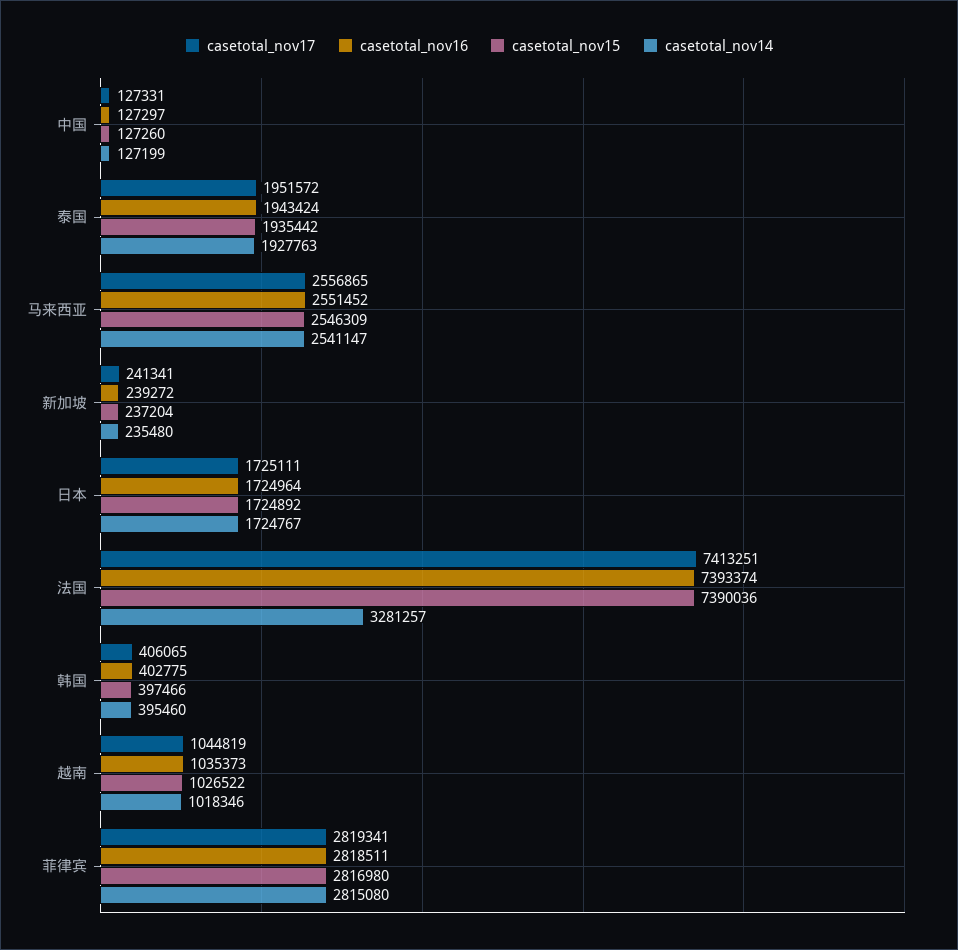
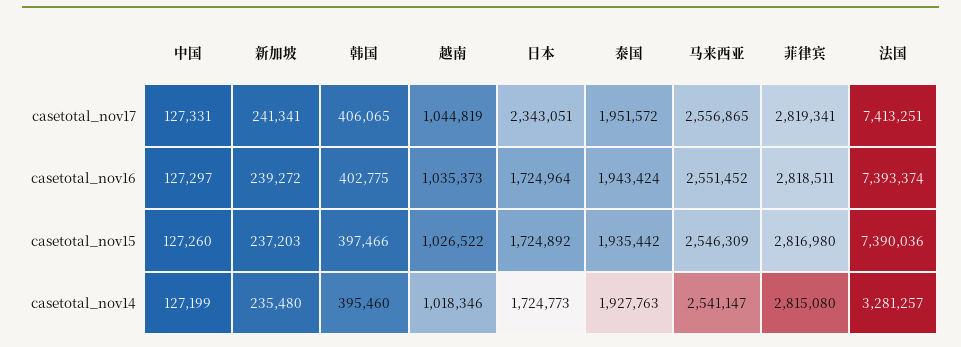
casetotal_nov15, 新加坡: 237204 -> 237203
casetotal_nov17, 日本: 1725111 -> 2343051
casetotal_nov14, 日本: 1724767 -> 1724773

